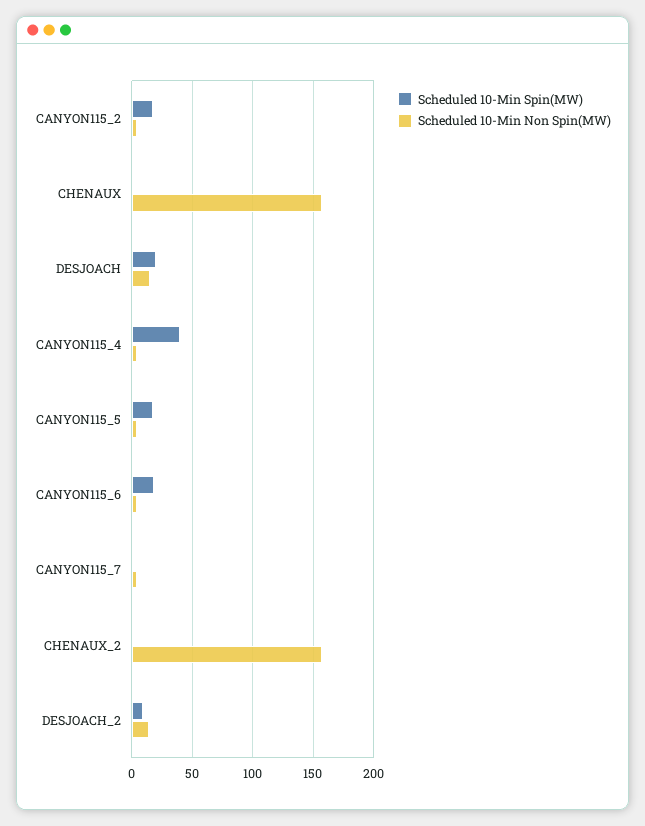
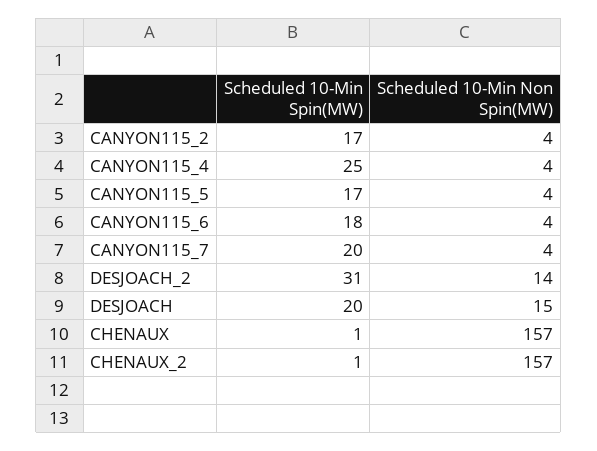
Scheduled 10-Min Spin(MW), CANYON115_4: 40 -> 25
Scheduled 10-Min Spin(MW), CANYON115_7: 0 -> 20
Scheduled 10-Min Spin(MW), DESJOACH_2: 10 -> 31

